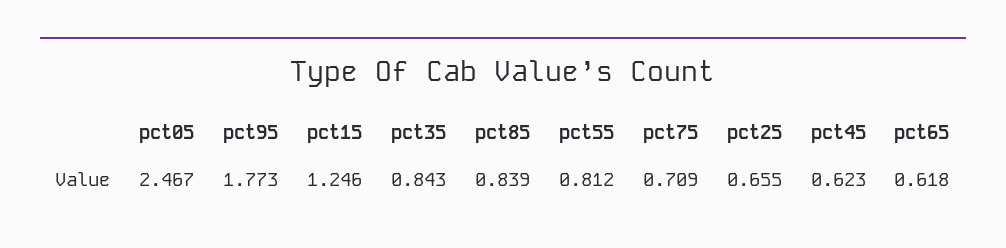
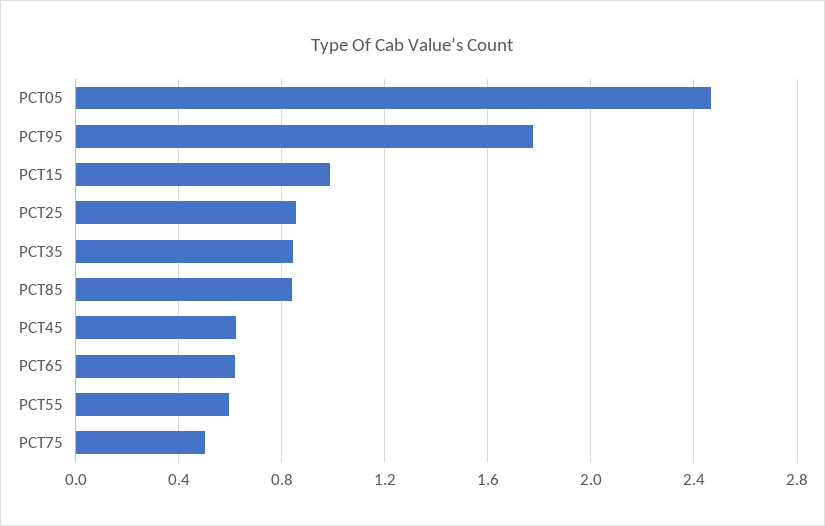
pct15: 1.246 -> 1
pct55: 0.812 -> 0.6
pct75: 0.709 -> 0.5
pct25: 0.655 -> 0.85

